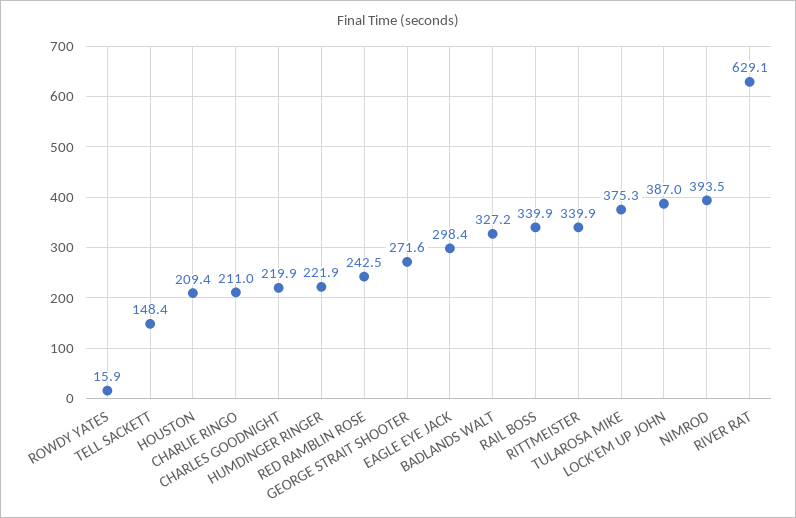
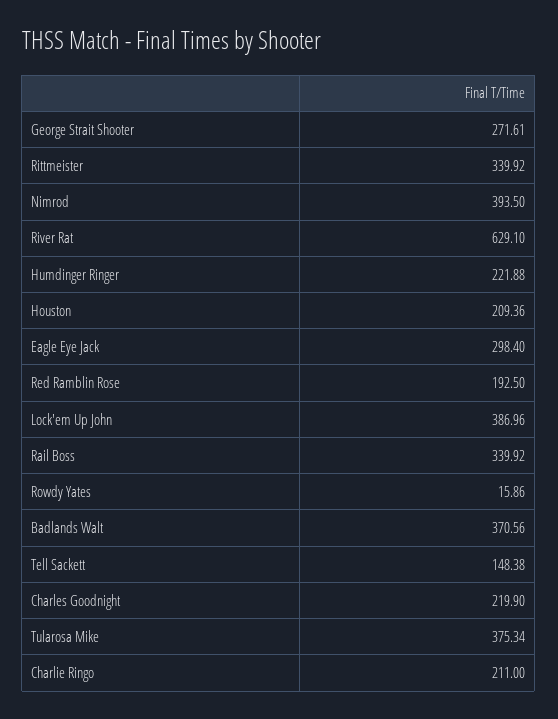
RED RAMBLIN ROSE: 242.5 -> 192.5
BADLANDS WALT: 327.2 -> 370.56

